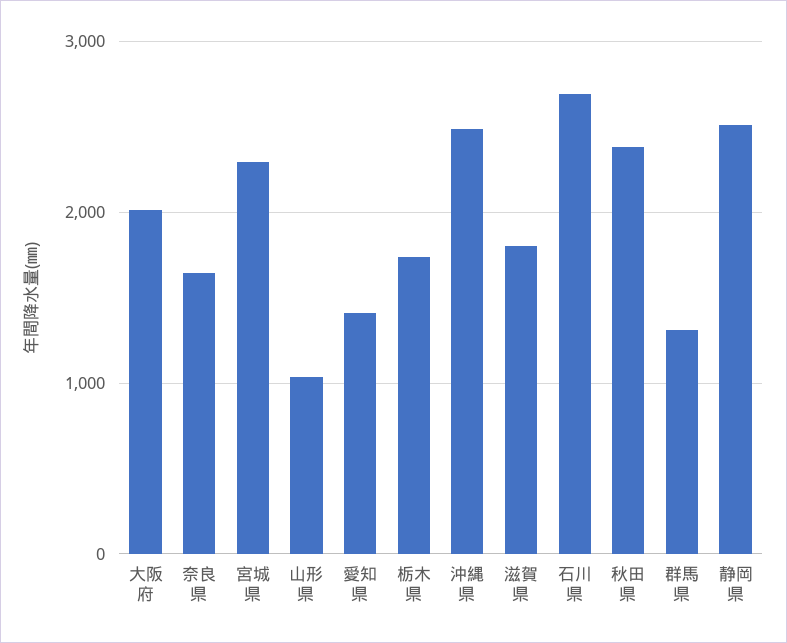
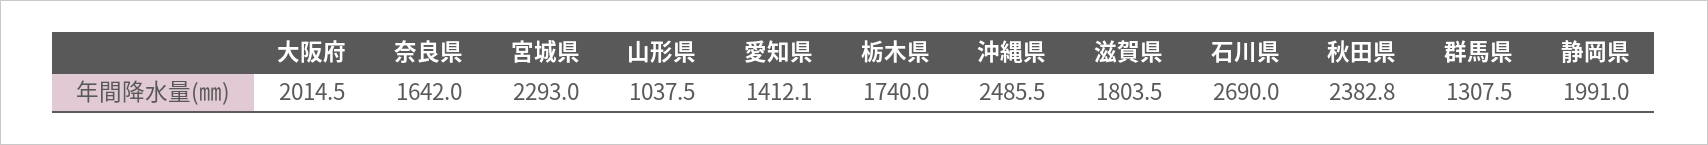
静岡県: 2500 -> 1991

